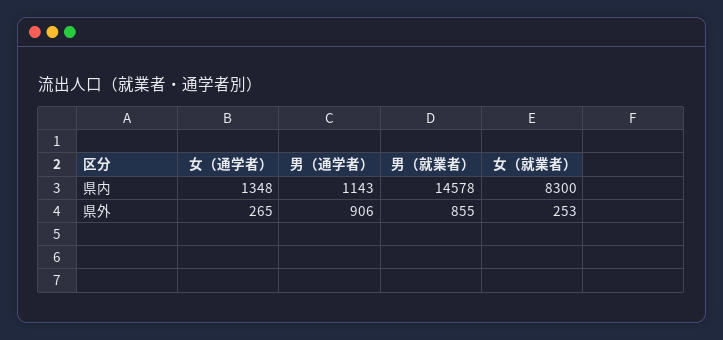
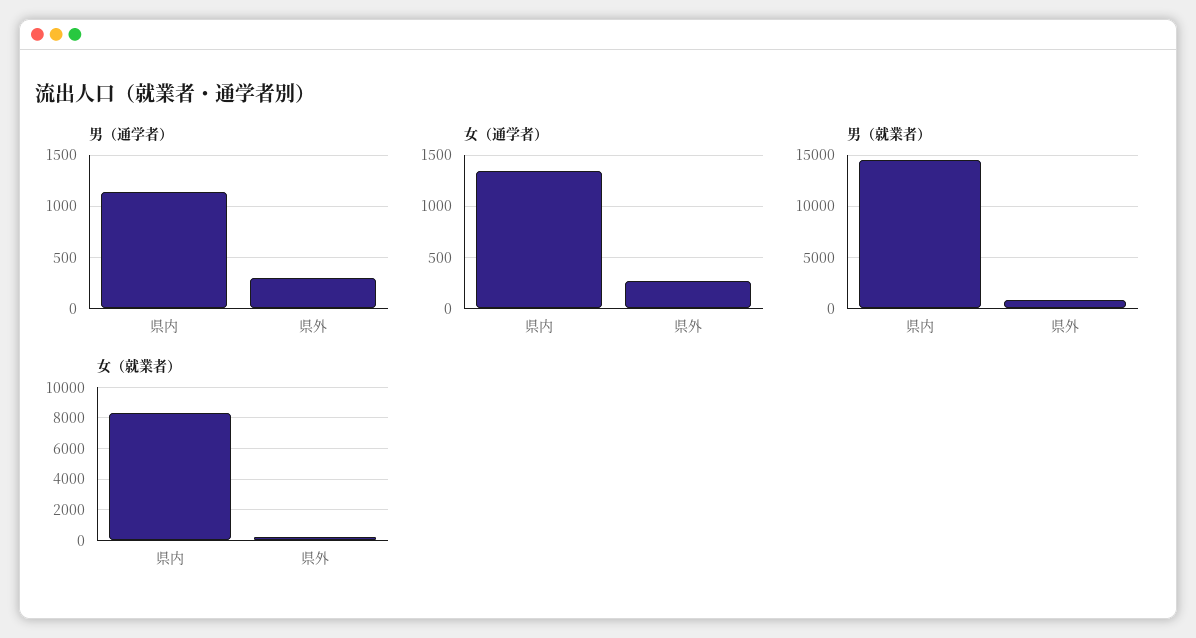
男（通学者）, 県外: 906 -> 300

